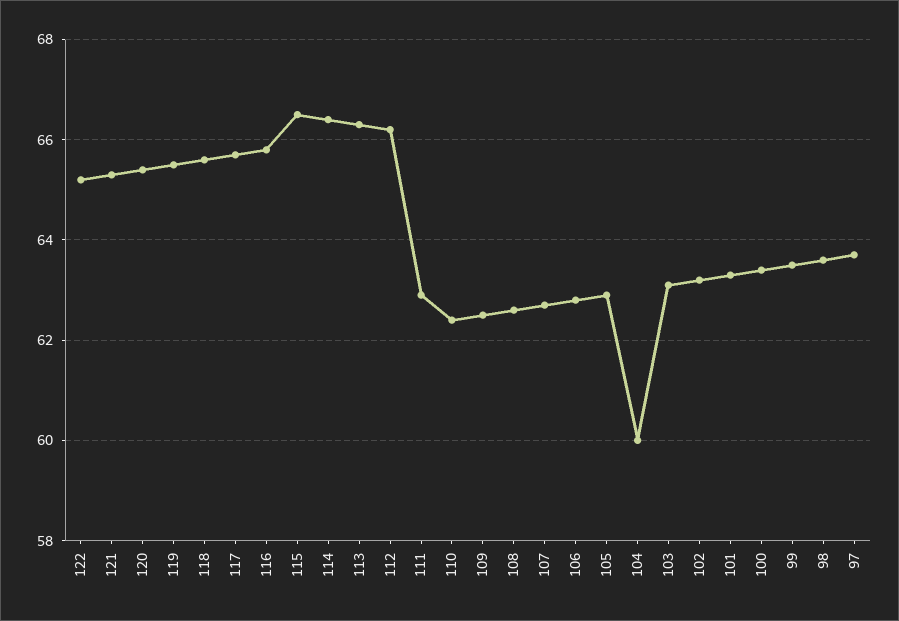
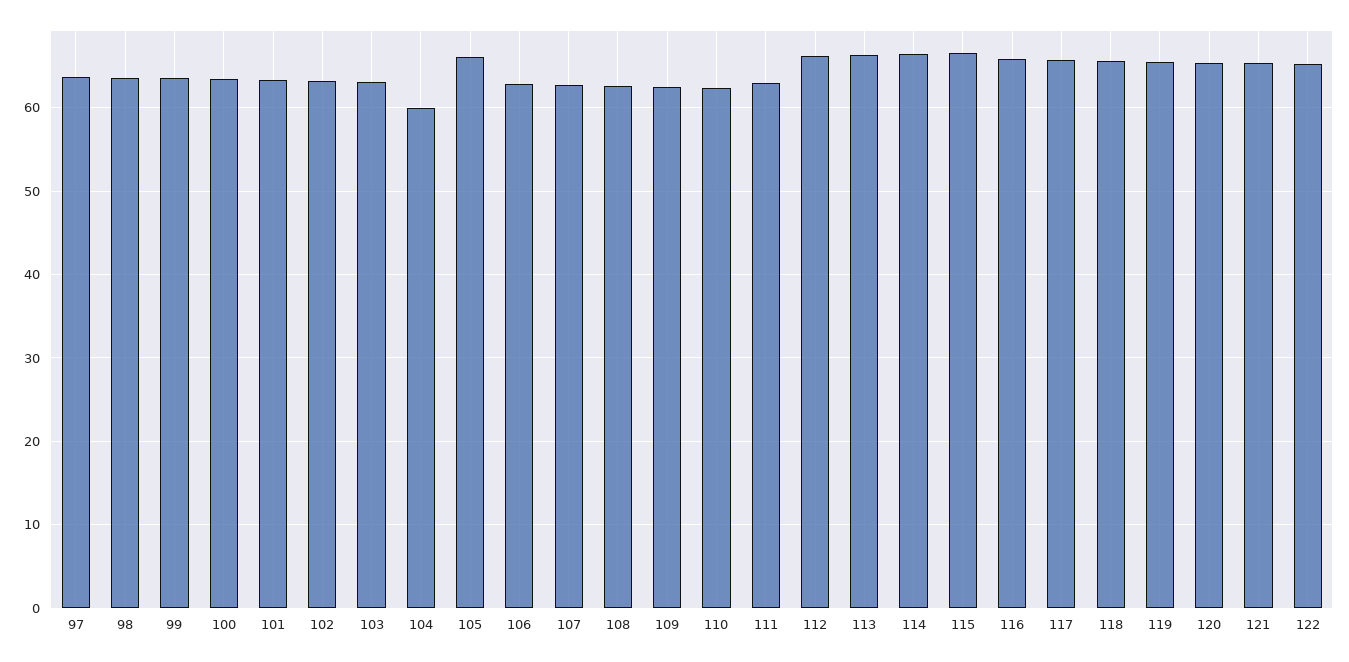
105: 63 -> 66

